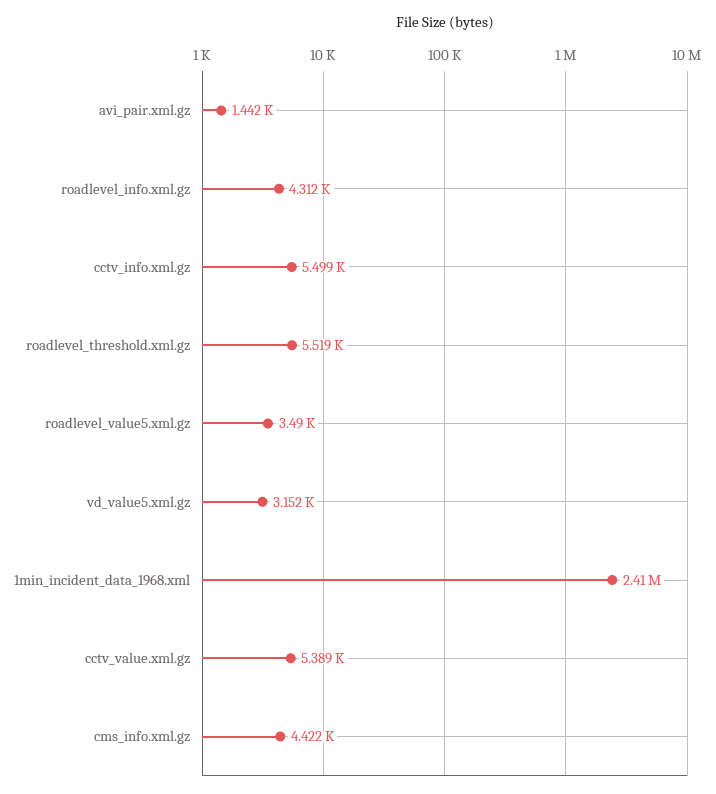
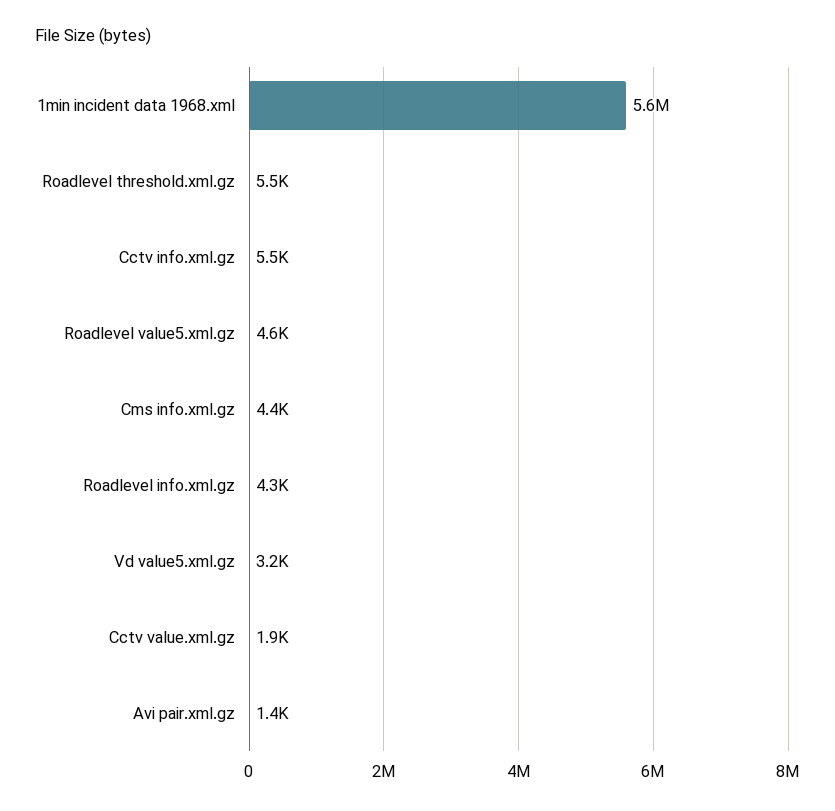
roadlevel_value5.xml.gz: 3490 -> 4600
1min_incident_data_1968.xml: 2410000 -> 5600000
cctv_value.xml.gz: 5389 -> 1900

